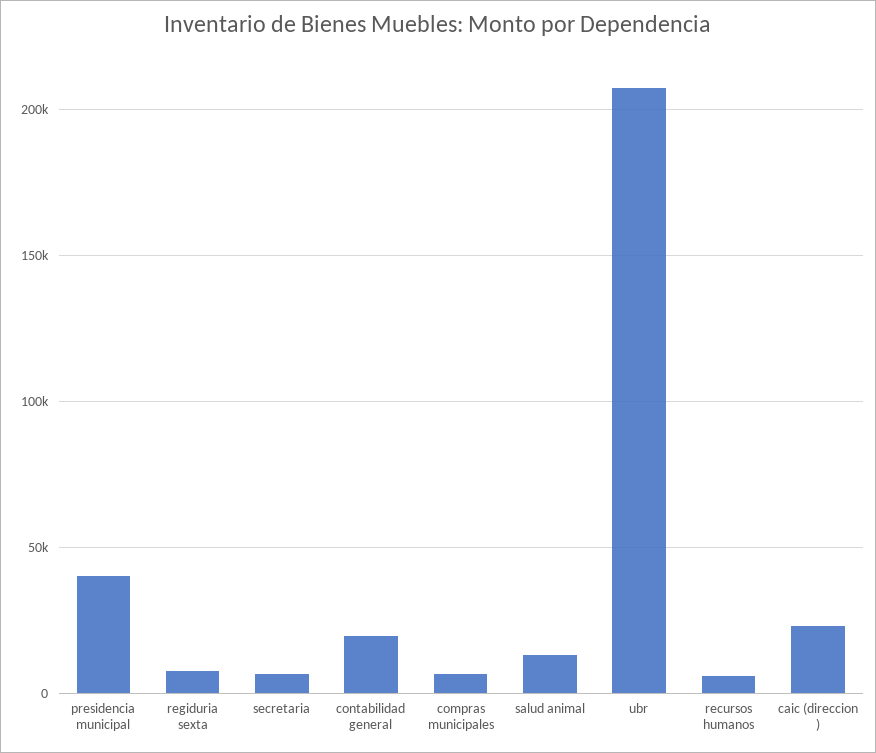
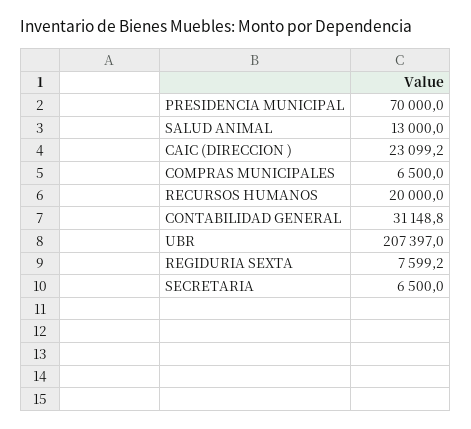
presidencia municipal: 40000 -> 70000
contabilidad general: 20000 -> 31148.8
recursos humanos: 5000 -> 20000

